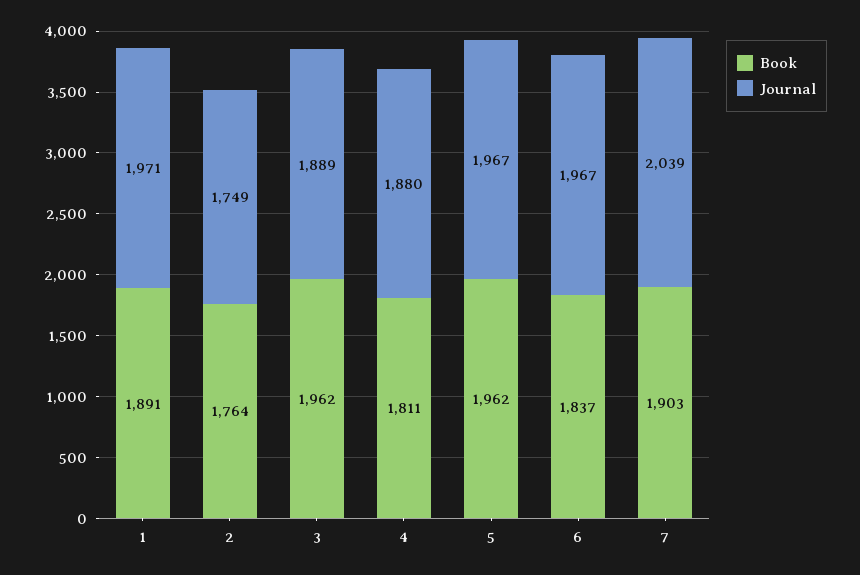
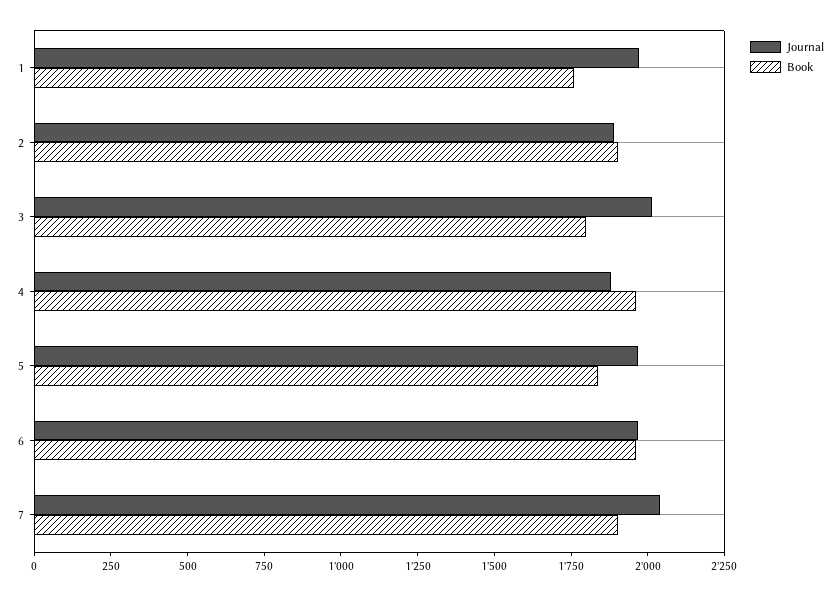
Book, 1: 1891 -> 1750
Book, 2: 1764 -> 1900
Journal, 2: 1749 -> 1900
Book, 3: 1962 -> 1800
Journal, 3: 1889 -> 2000
Book, 4: 1811 -> 1950
Book, 5: 1962 -> 1850
Book, 6: 1837 -> 1950

